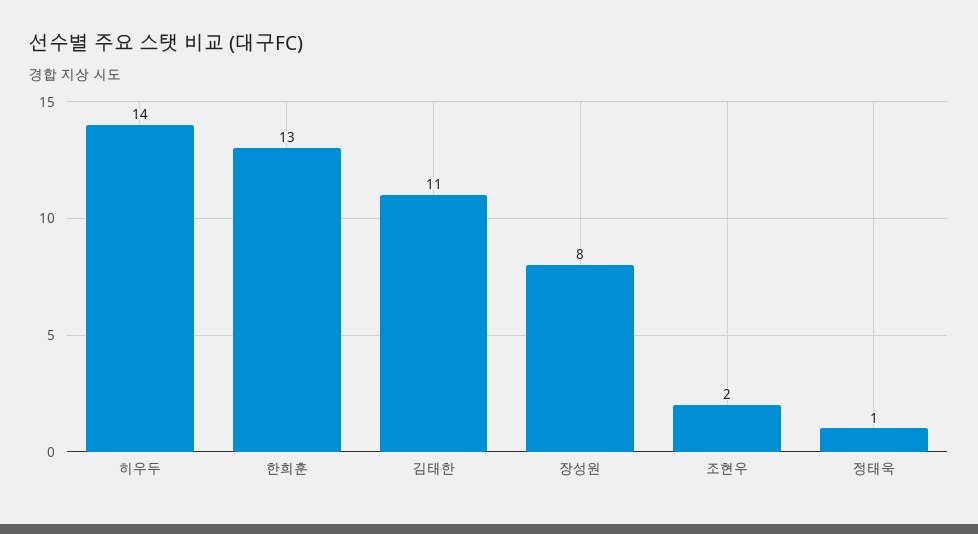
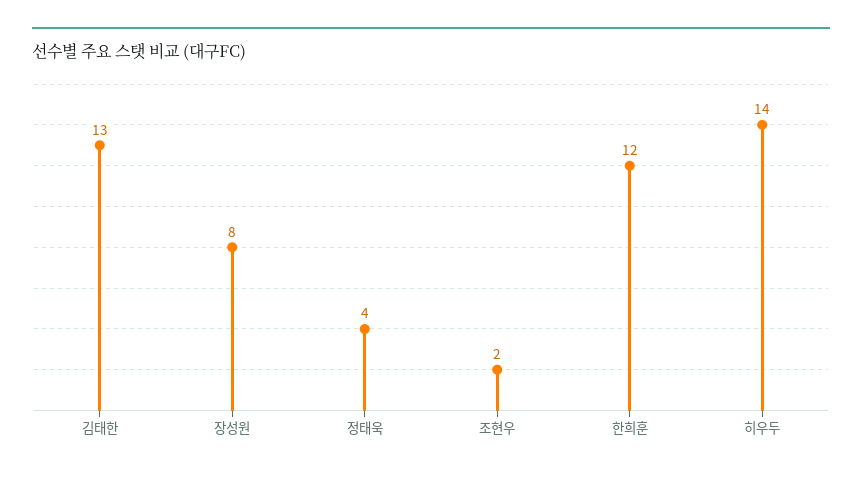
한희훈: 13 -> 12
김태한: 11 -> 13
정태욱: 1 -> 4

